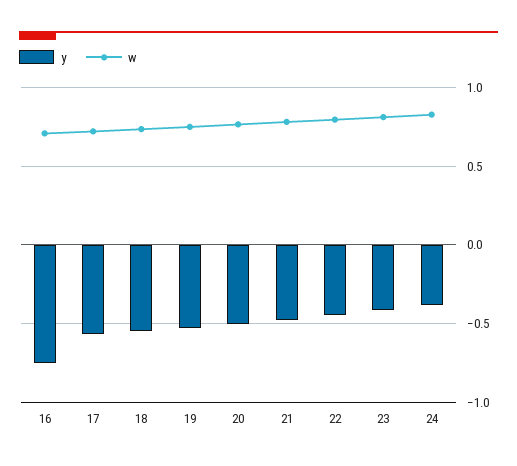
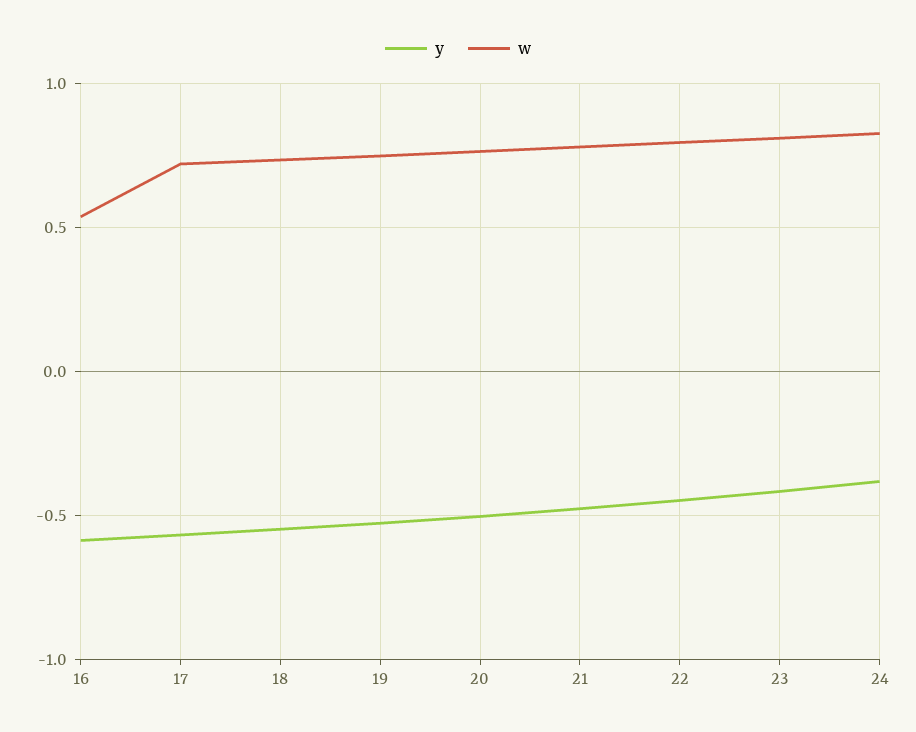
y, 16: -0.75 -> -0.6
w, 16: 0.7 -> 0.55

